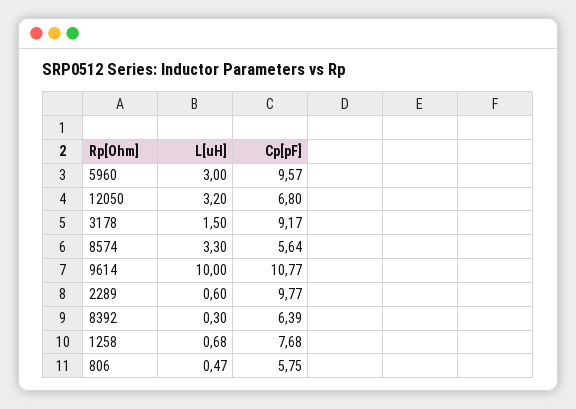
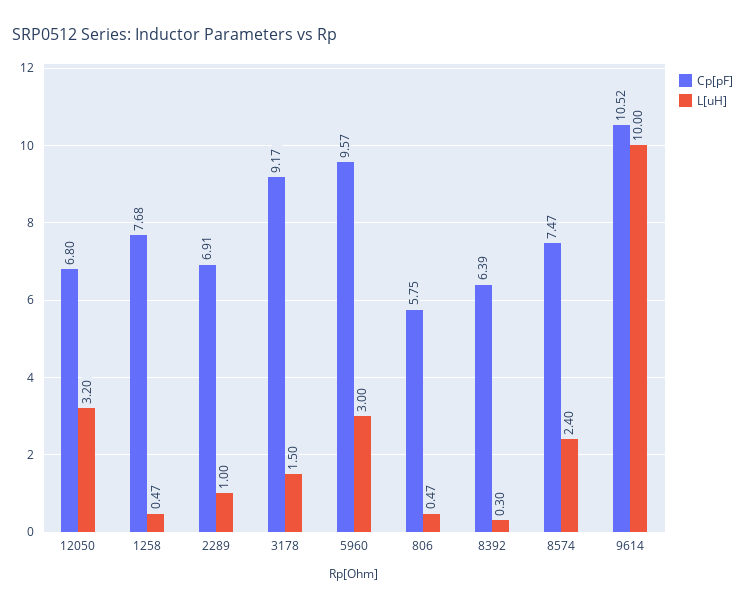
L[uH], 8574: 3.3 -> 2.4
Cp[pF], 8574: 5.64 -> 7.47
Cp[pF], 9614: 10.77 -> 10.52
L[uH], 2289: 0.6 -> 1
Cp[pF], 2289: 9.77 -> 6.91
L[uH], 1258: 0.68 -> 0.47

